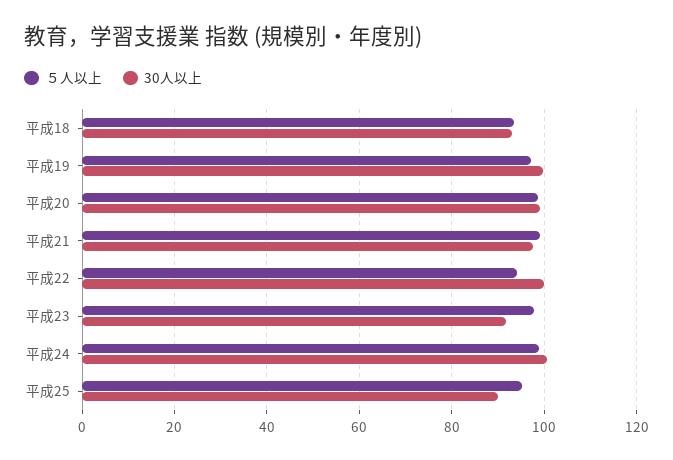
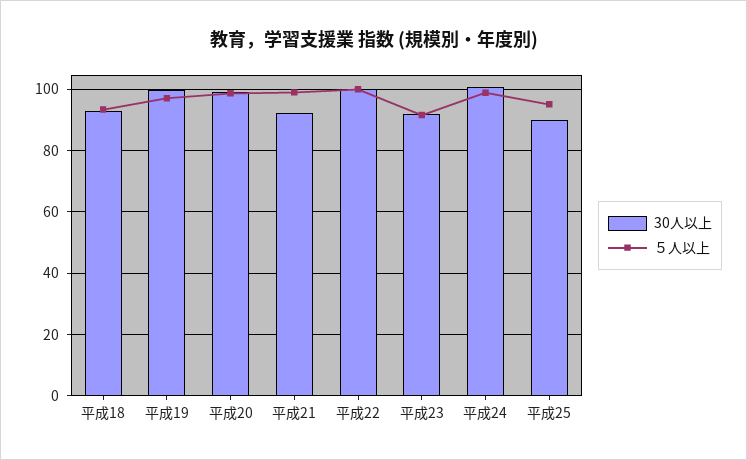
30人以上, 平成21: 98 -> 92
５人以上, 平成22: 94 -> 100
５人以上, 平成23: 98 -> 92

